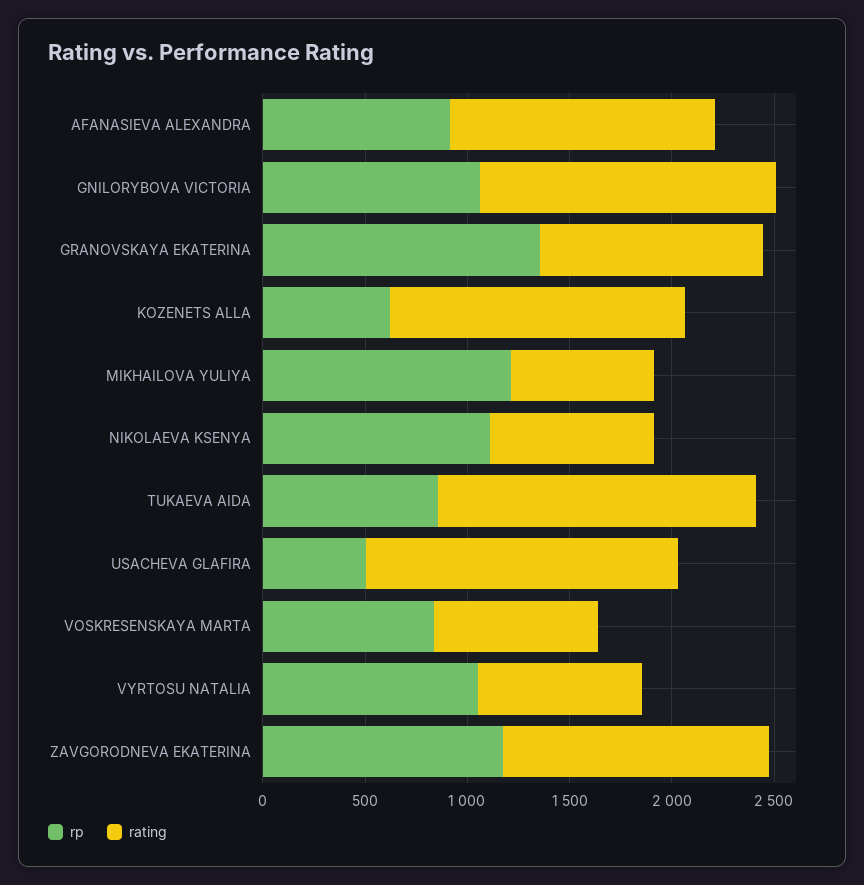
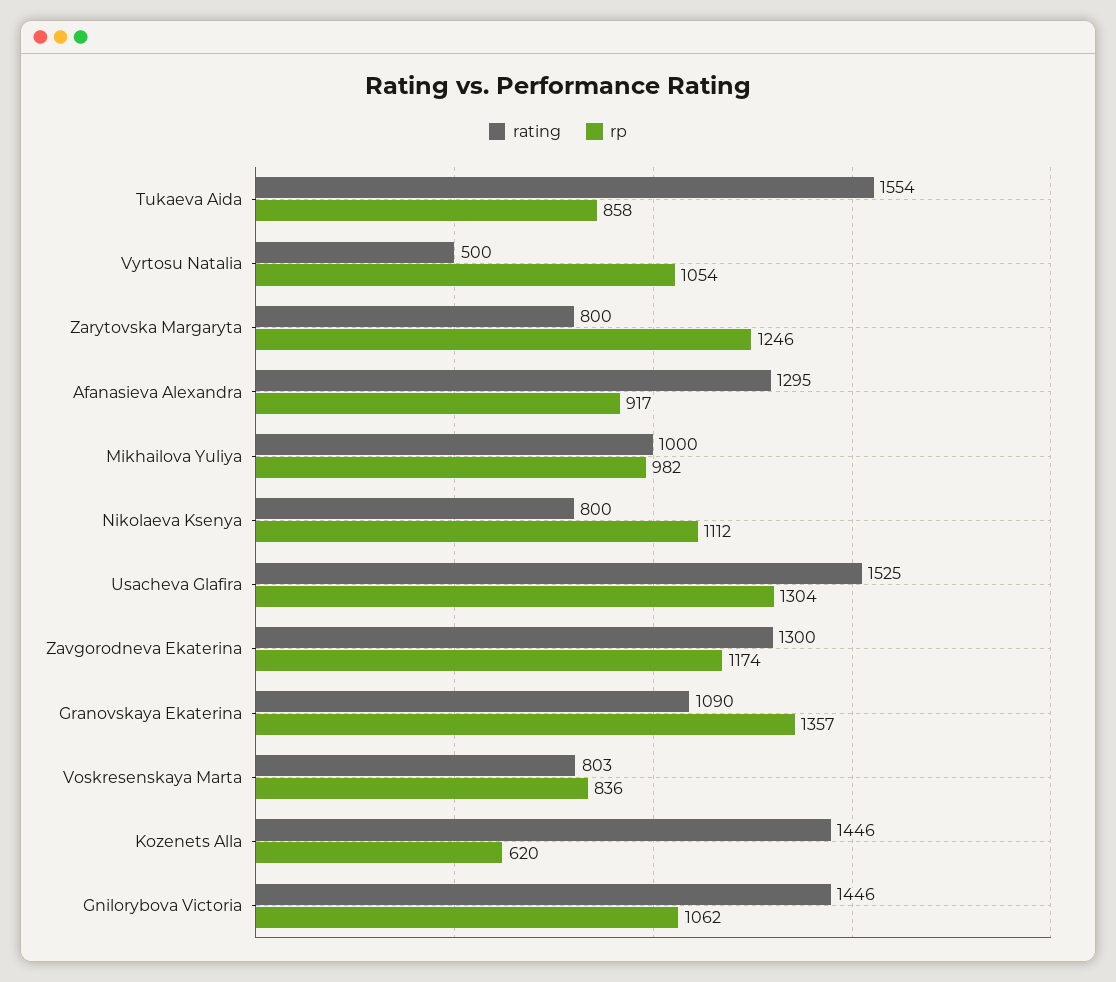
rp, MIKHAILOVA YULIYA: 1200 -> 982
rating, MIKHAILOVA YULIYA: 700 -> 1000
rp, USACHEVA GLAFIRA: 500 -> 1304
rating, VYRTOSU NATALIA: 800 -> 500
rating, Zarytovska Margaryta: none -> 800
rp, Zarytovska Margaryta: none -> 1246

